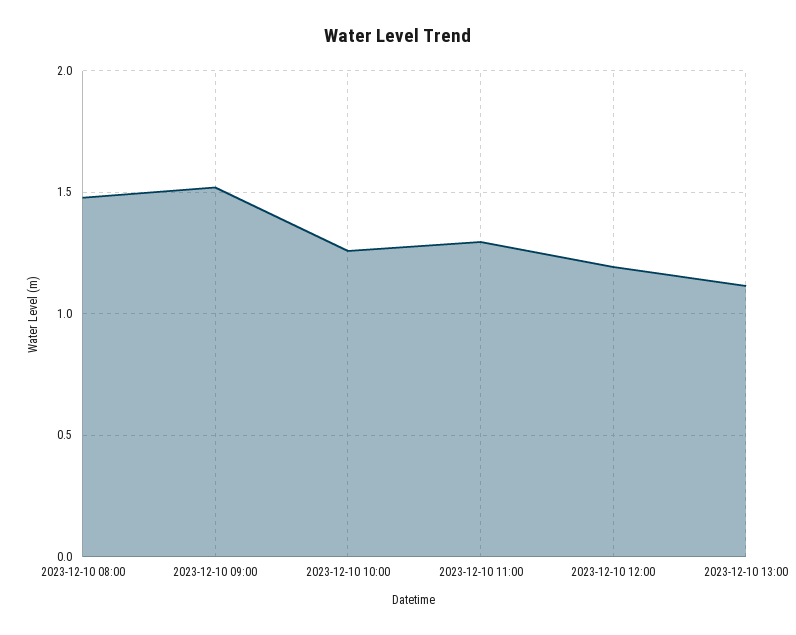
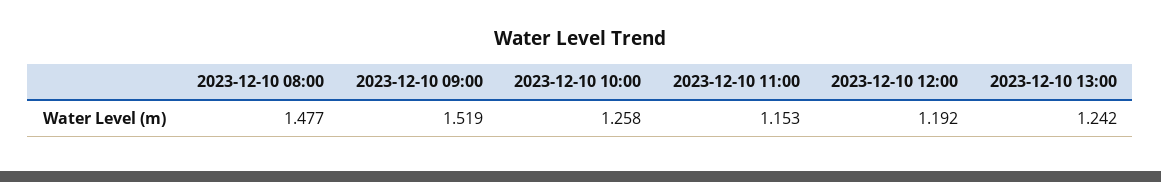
2023-12-10 11:00: 1.3 -> 1.153
2023-12-10 13:00: 1.1 -> 1.242

